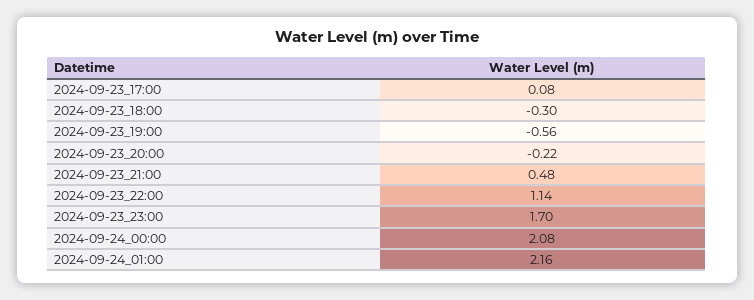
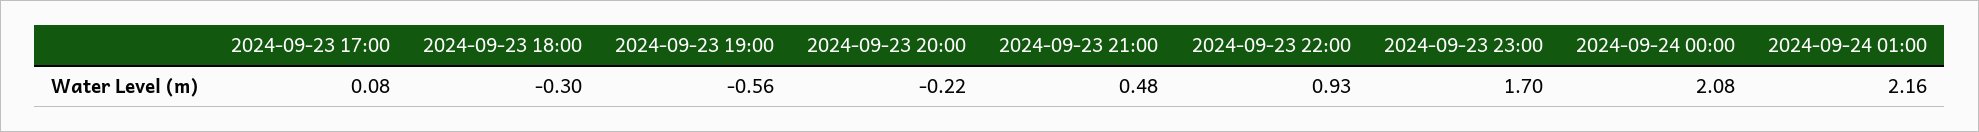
2024-09-23_22:00: 1.14 -> 0.93

